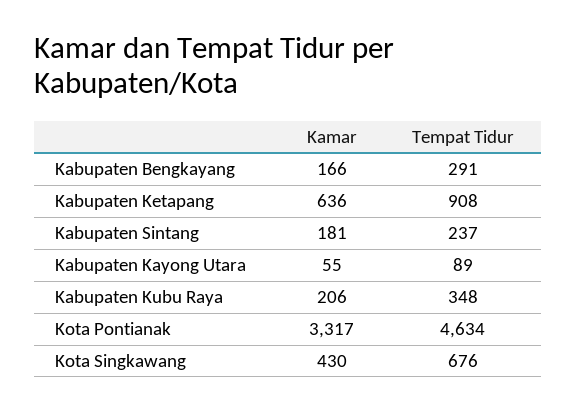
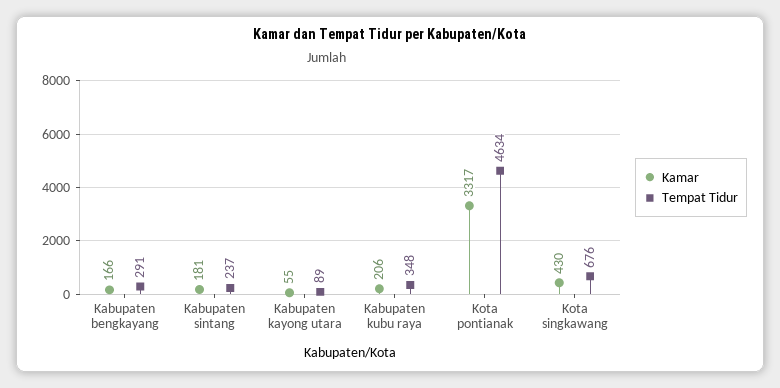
Kamar, Kabupaten Ketapang: 636 -> none
Tempat Tidur, Kabupaten Ketapang: 908 -> none

